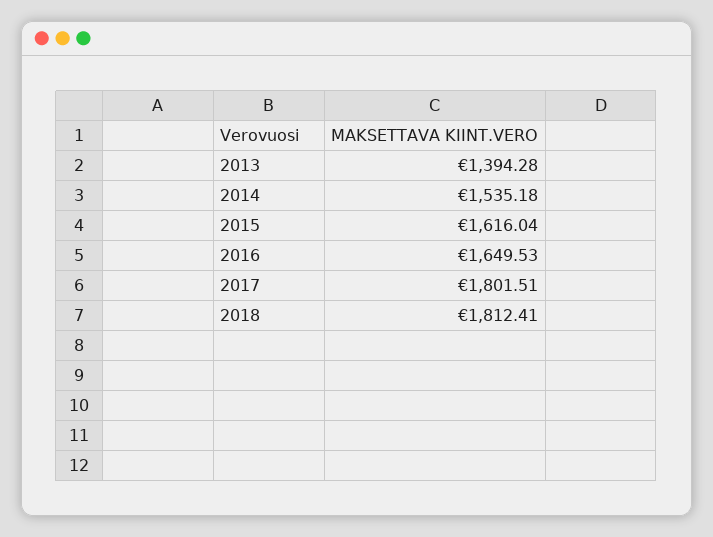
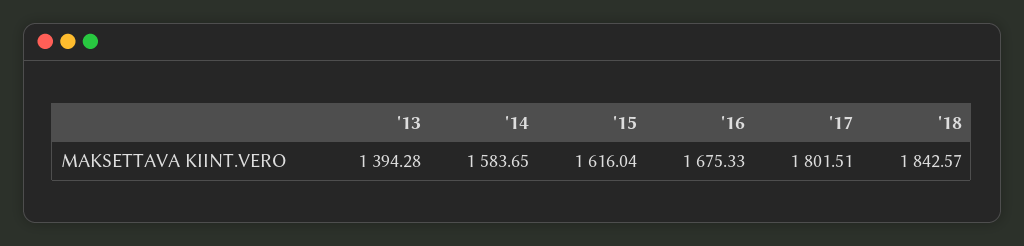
2014: 1535.18 -> 1583.65
2016: 1649.53 -> 1675.33
2018: 1812.41 -> 1842.57

